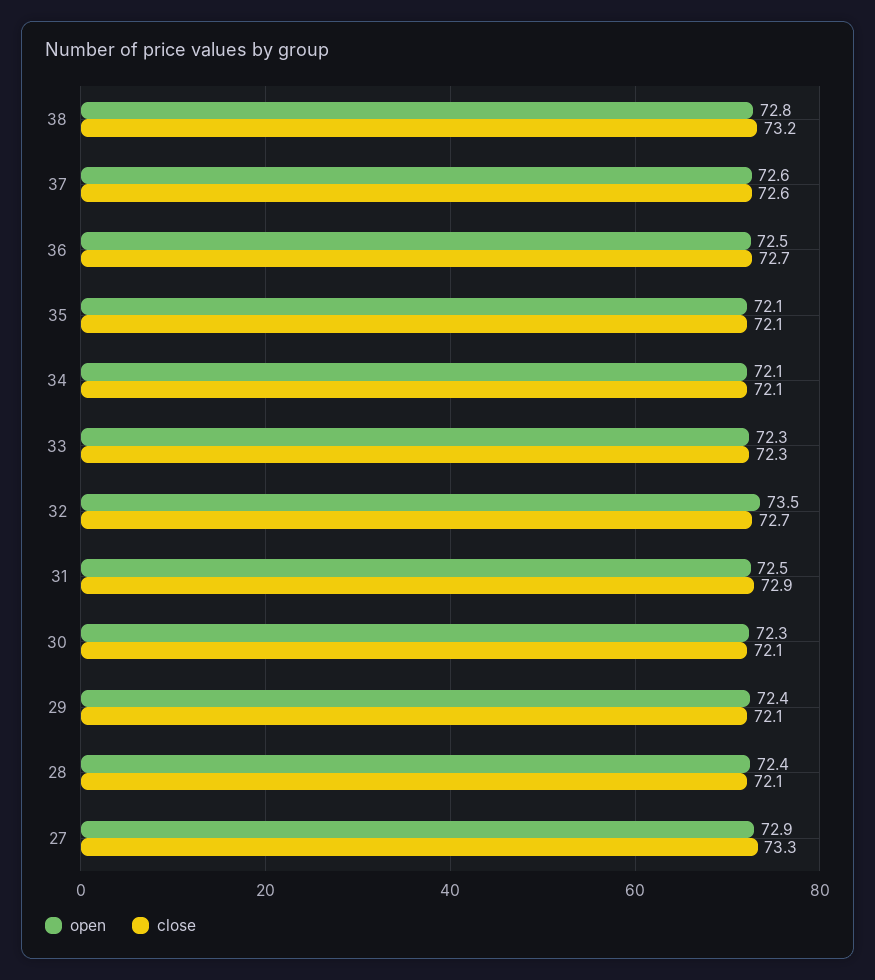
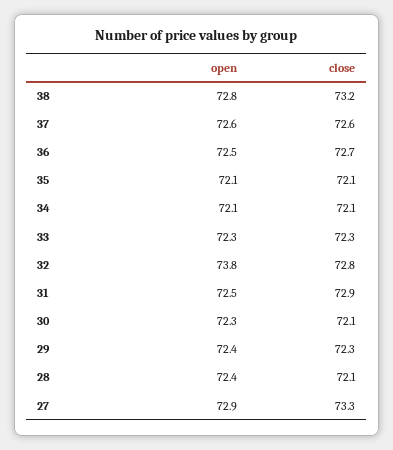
open, 32: 73.5 -> 73.8
close, 32: 72.7 -> 72.8
close, 29: 72.1 -> 72.3

